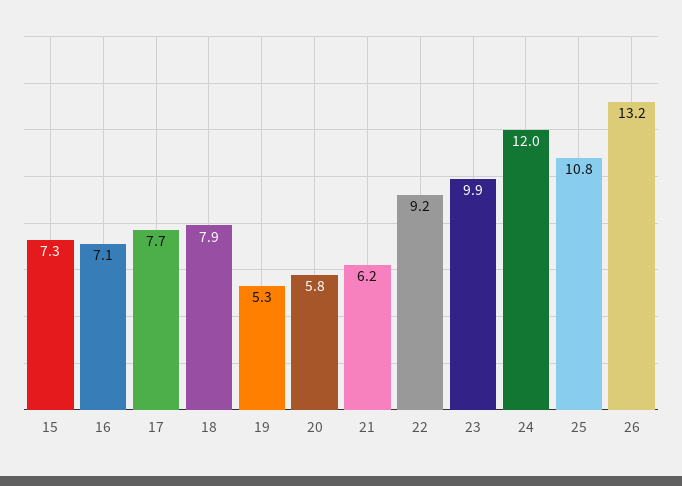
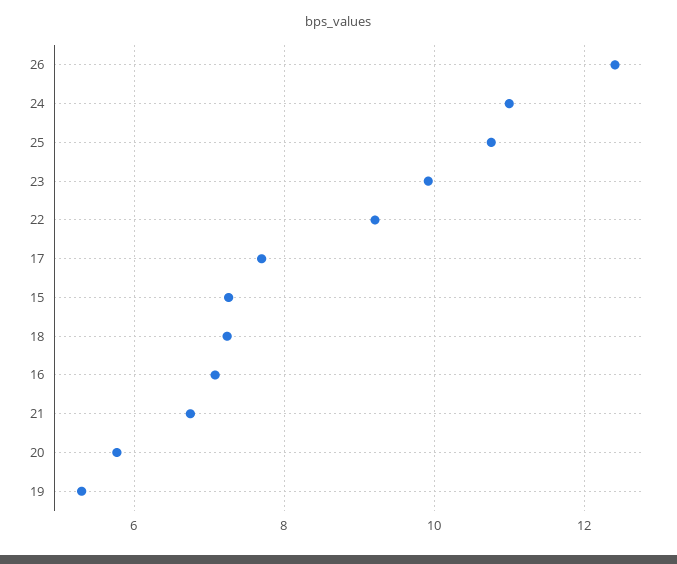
18: 7.9 -> 7.2
21: 6.2 -> 6.8
24: 12 -> 11
26: 13.2 -> 12.4

